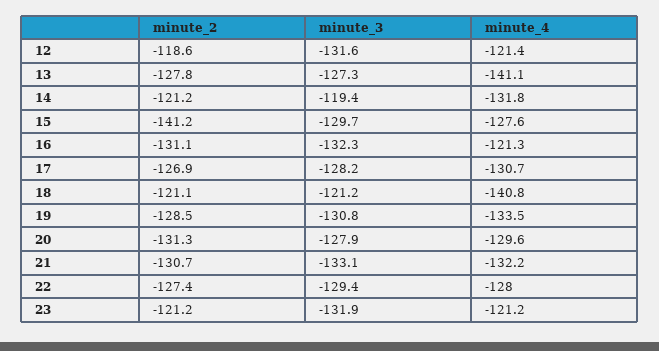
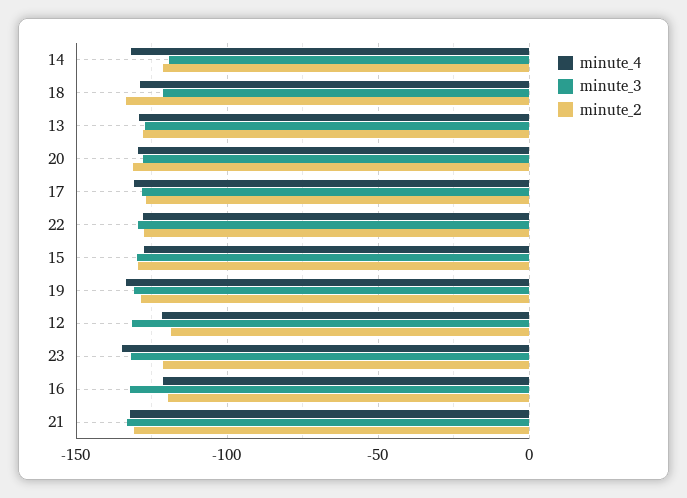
minute_4, 13: -141.1 -> -130
minute_2, 15: -141.2 -> -130
minute_2, 16: -131.1 -> -120
minute_2, 18: -121.1 -> -135
minute_4, 18: -140.8 -> -130
minute_4, 23: -121.2 -> -135

